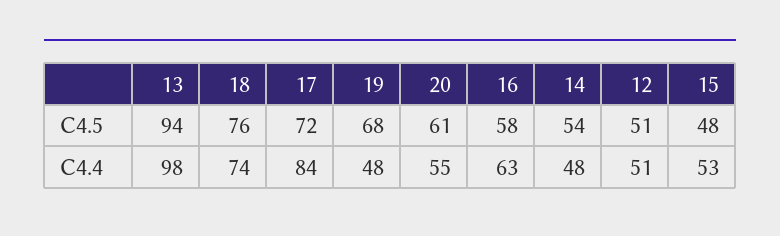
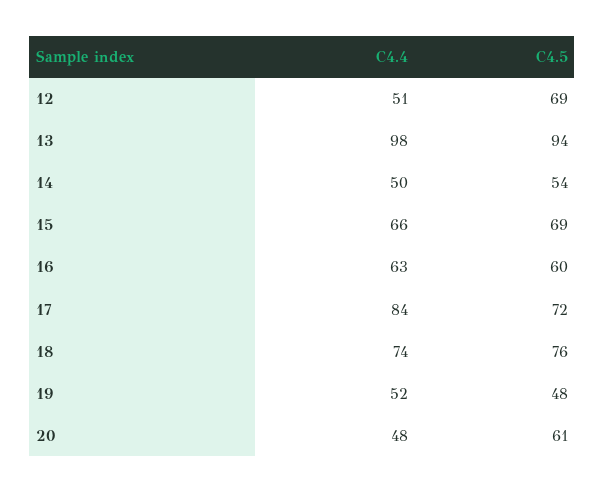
19, C4.5: 68 -> 48
16, C4.5: 58 -> 60
12, C4.5: 51 -> 69
15, C4.5: 48 -> 69
19, C4.4: 48 -> 52
20, C4.4: 55 -> 48
14, C4.4: 48 -> 50
15, C4.4: 53 -> 66

